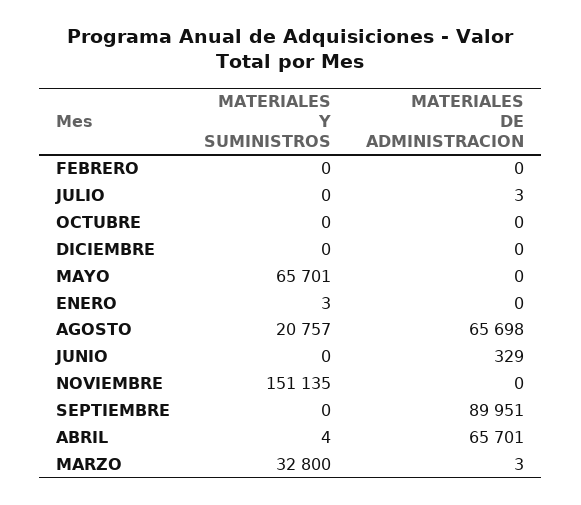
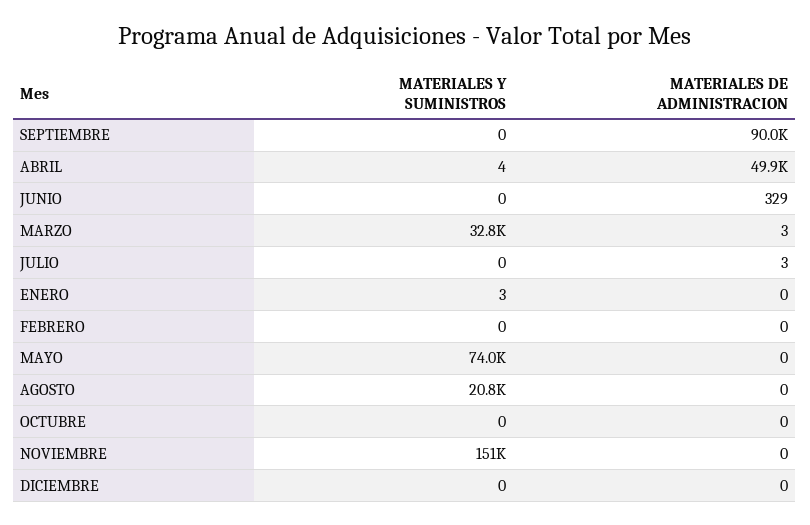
MATERIALES Y SUMINISTROS, MAYO: 65701 -> 74000
MATERIALES DE ADMINISTRACION, AGOSTO: 65698 -> 0
MATERIALES DE ADMINISTRACION, ABRIL: 65701 -> 49900

